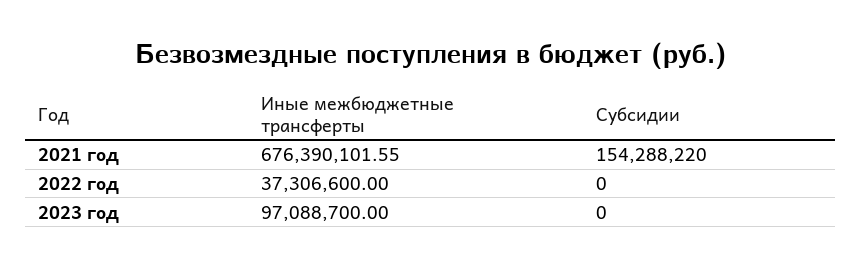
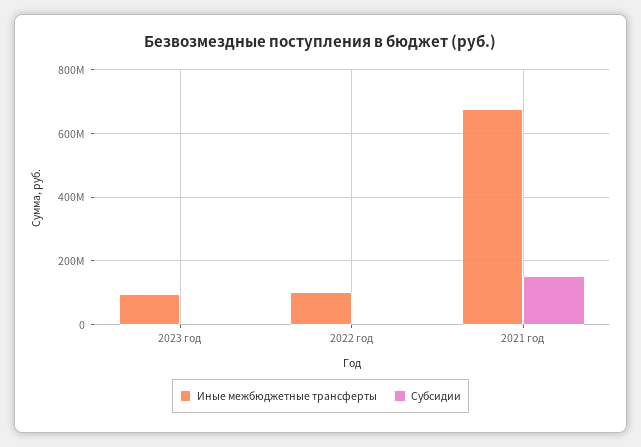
Иные межбюджетные трансферты, 2022 год: 37306600 -> 100000000

